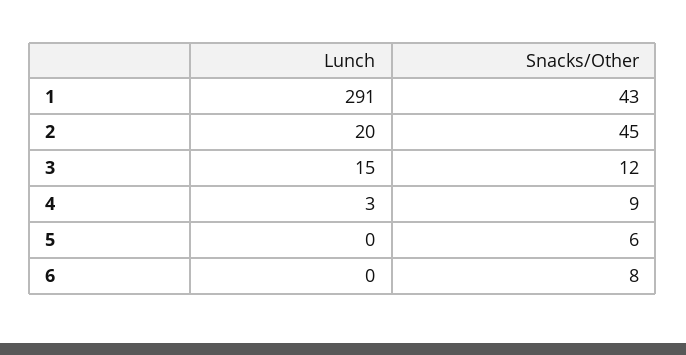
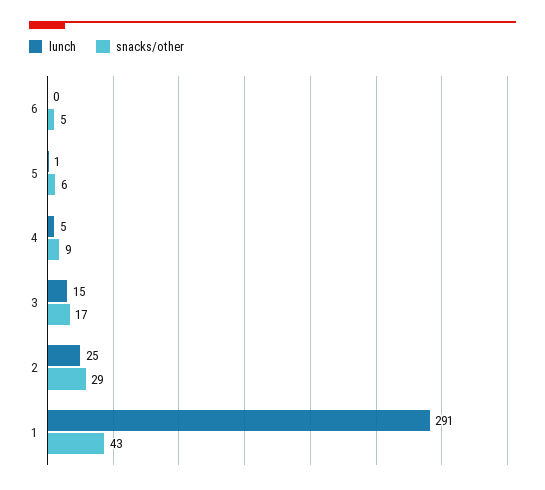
Lunch, 2: 20 -> 25
Snacks/Other, 2: 45 -> 29
Snacks/Other, 3: 12 -> 17
Lunch, 4: 3 -> 5
Lunch, 5: 0 -> 1
Snacks/Other, 6: 8 -> 5

